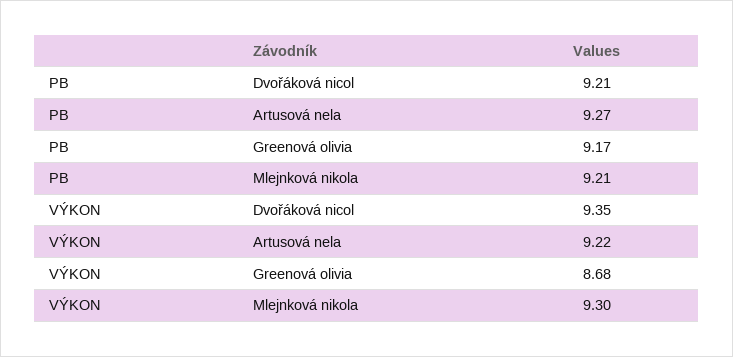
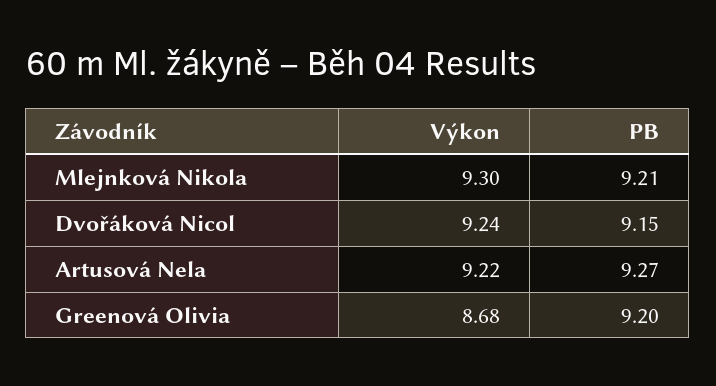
PB, Dvořáková nicol: 9.21 -> 9.15
PB, Greenová olivia: 9.17 -> 9.2
VÝKON, Dvořáková nicol: 9.35 -> 9.24

